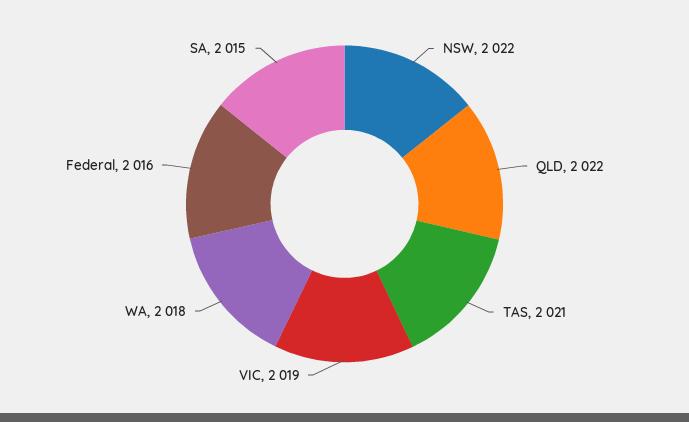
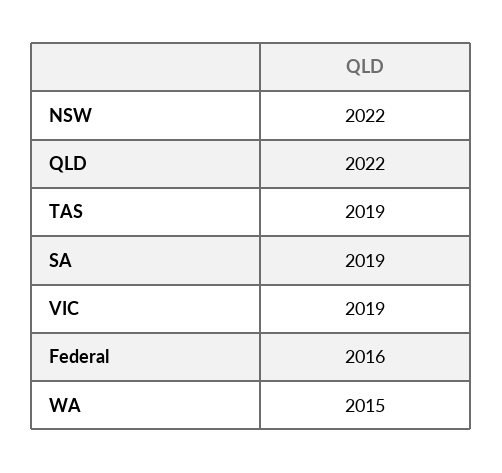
TAS: 2021 -> 2019
WA: 2018 -> 2015
SA: 2015 -> 2019

